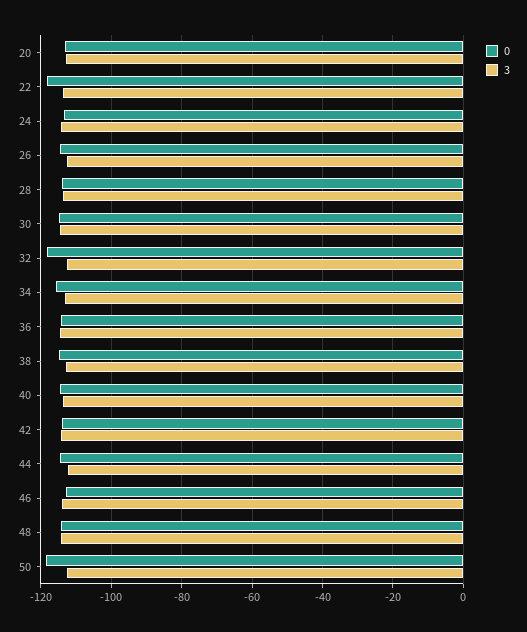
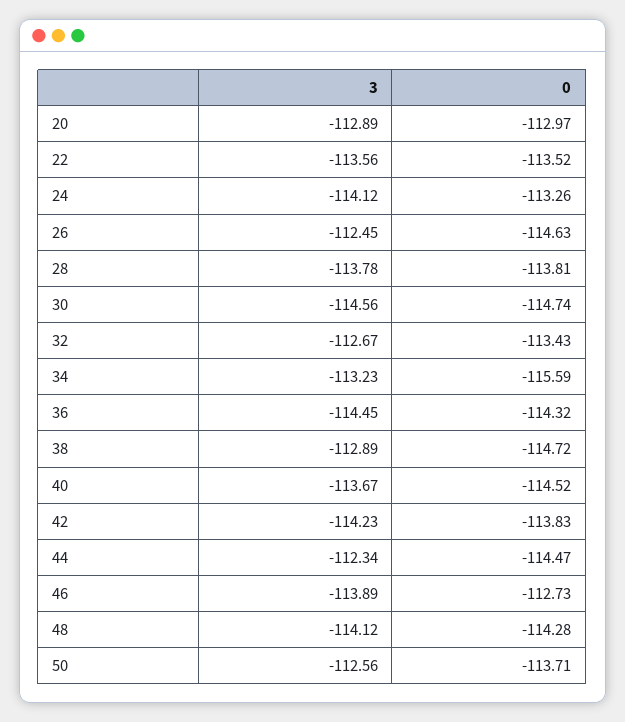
0, 22: -118 -> -113.52
0, 32: -118 -> -113.43
0, 50: -118 -> -113.71

